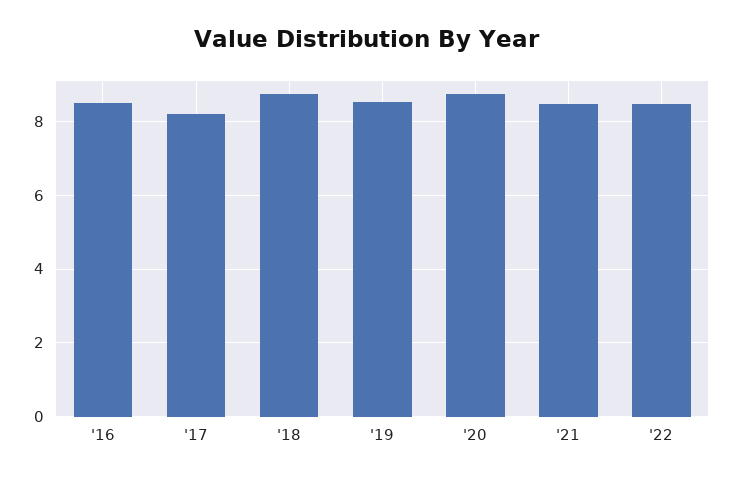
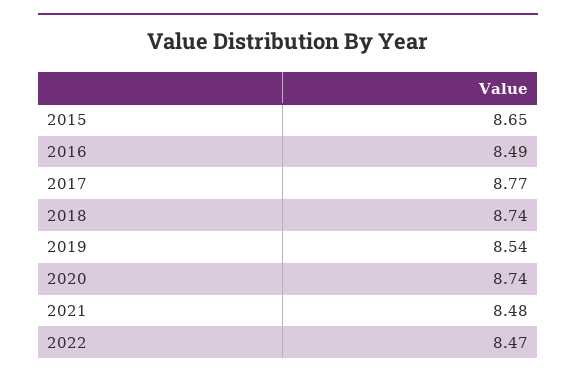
'17: 8.2 -> 8.77
2015: none -> 8.65

